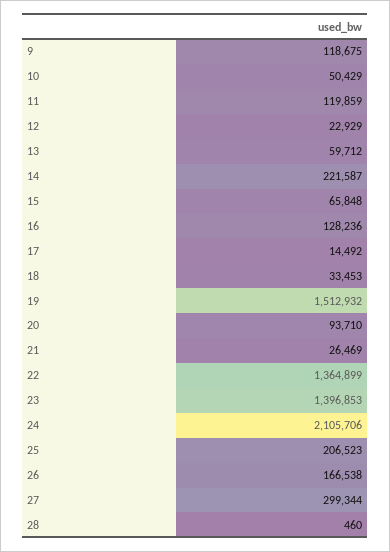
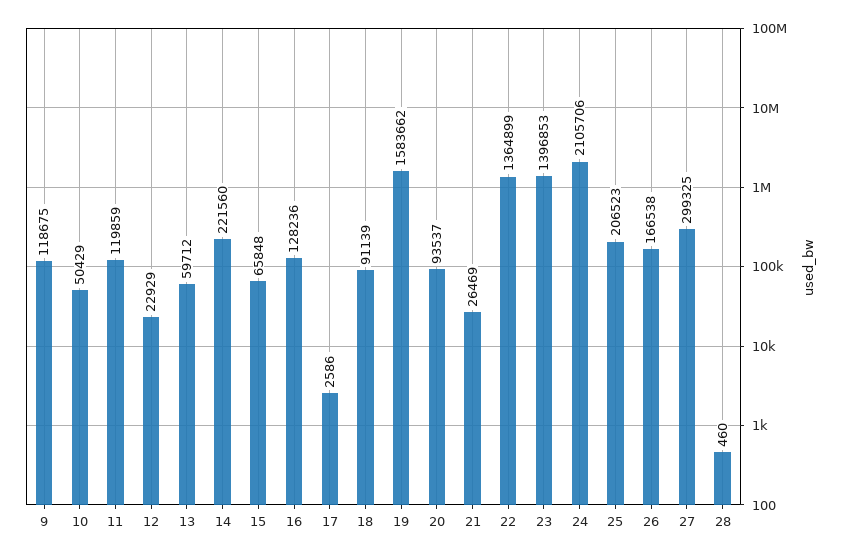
14: 221587 -> 221560
17: 14492 -> 2586
18: 33453 -> 91139
19: 1512932 -> 1583662
20: 93710 -> 93537
27: 299344 -> 299325

